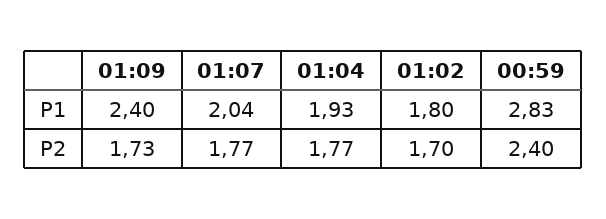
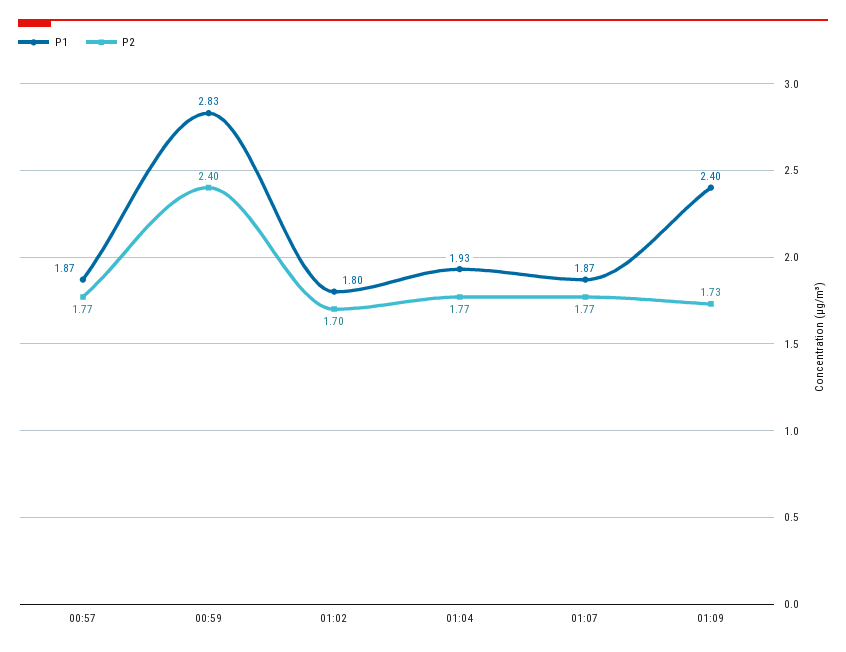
P1, 01:07: 2.04 -> 1.87
P1, 00:57: none -> 1.87
P2, 00:57: none -> 1.77

